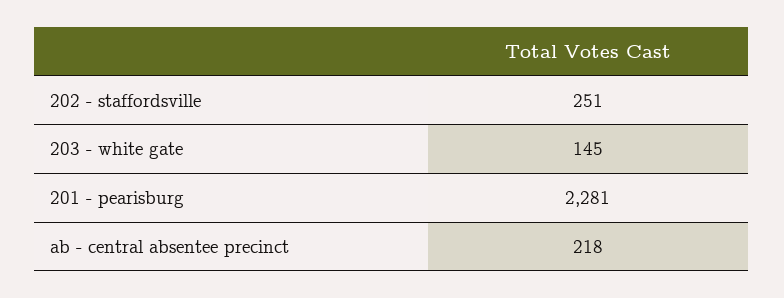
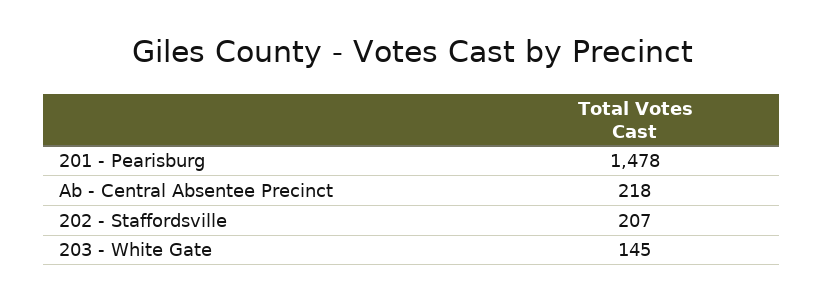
202 - staffordsville: 251 -> 207
201 - pearisburg: 2281 -> 1478

